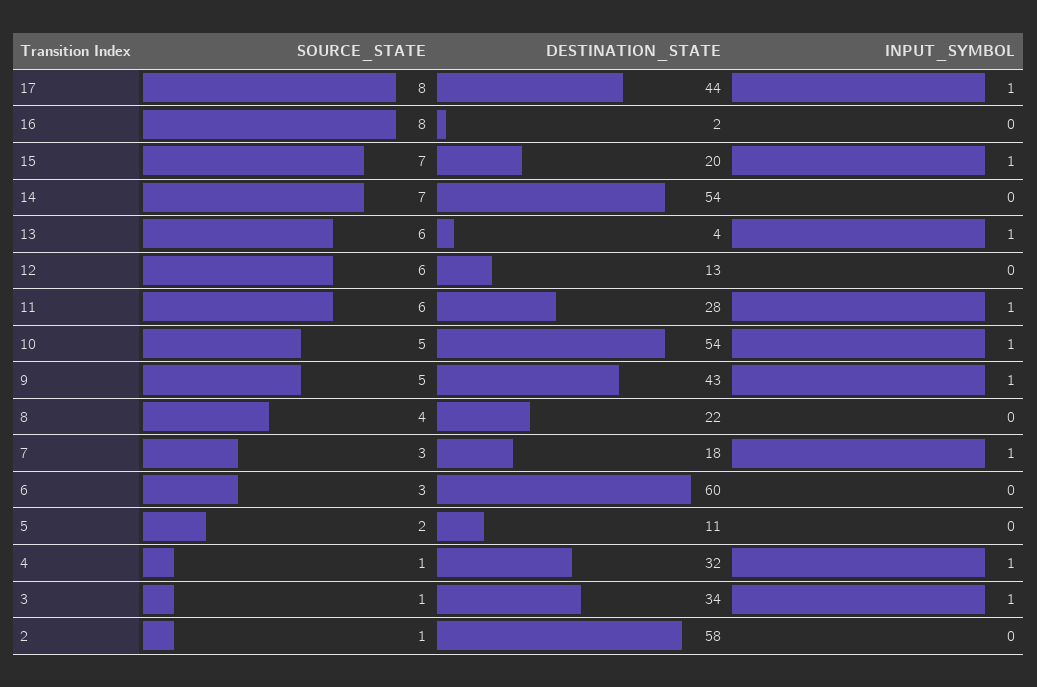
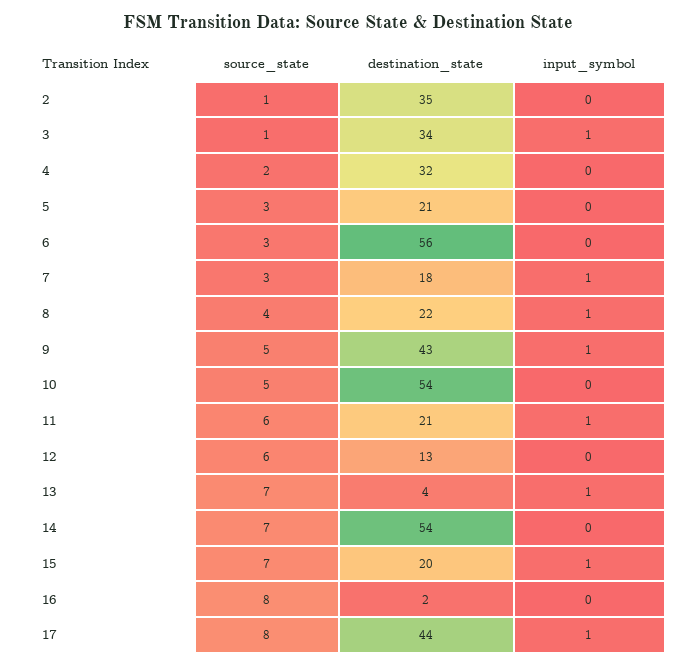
SOURCE_STATE, 13: 6 -> 7
DESTINATION_STATE, 11: 28 -> 21
INPUT_SYMBOL, 10: 1 -> 0
INPUT_SYMBOL, 8: 0 -> 1
DESTINATION_STATE, 6: 60 -> 56
SOURCE_STATE, 5: 2 -> 3
DESTINATION_STATE, 5: 11 -> 21
SOURCE_STATE, 4: 1 -> 2
INPUT_SYMBOL, 4: 1 -> 0
DESTINATION_STATE, 2: 58 -> 35

